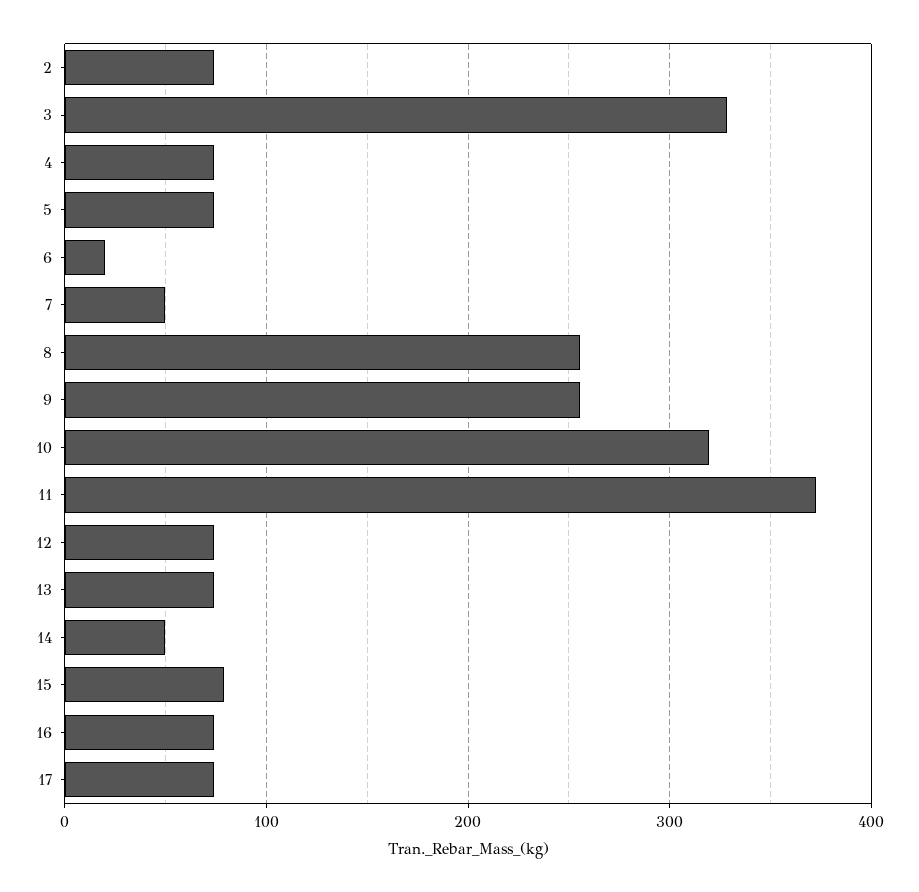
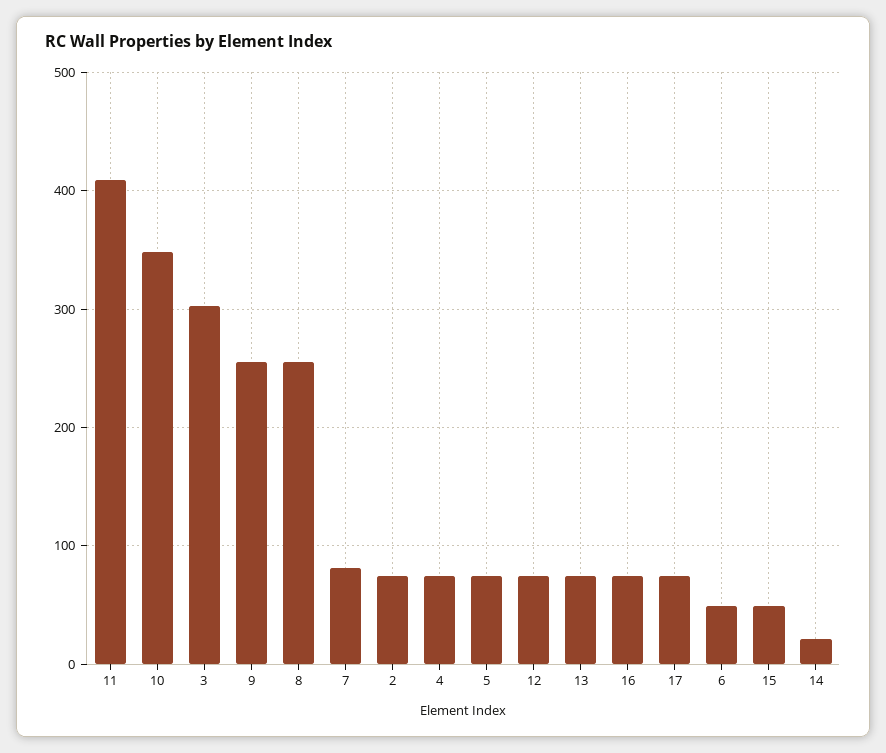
3: 330 -> 300
6: 20 -> 50
7: 50 -> 80
10: 320 -> 350
11: 370 -> 410
14: 50 -> 20
15: 80 -> 50

